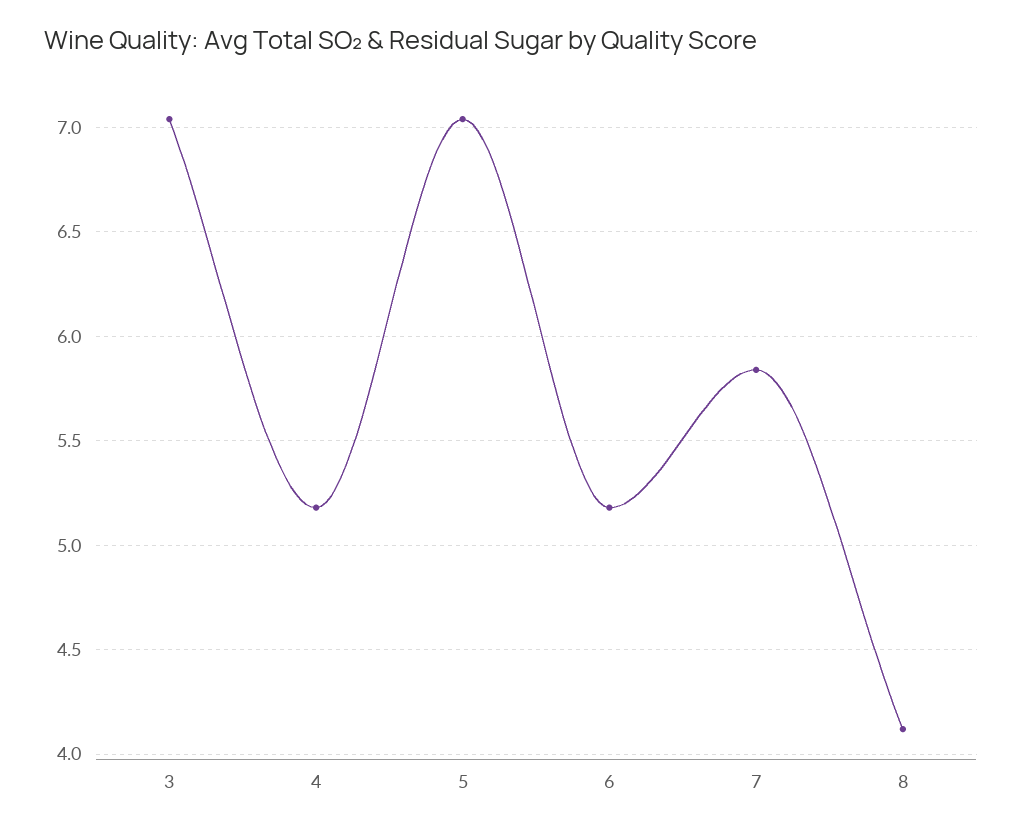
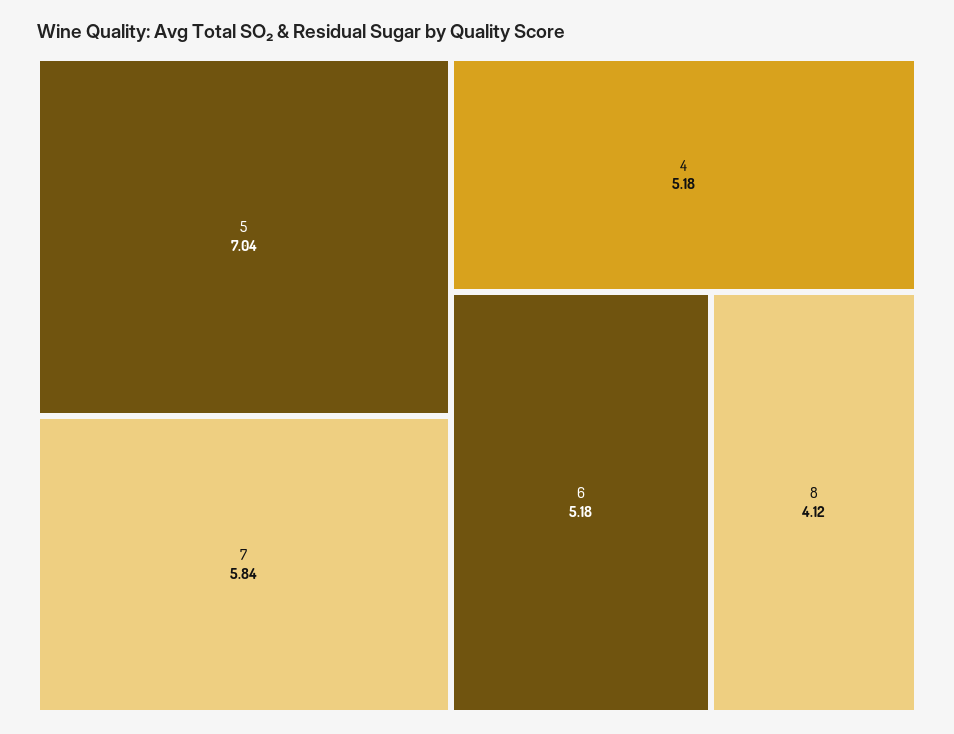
3: 7.05 -> none

